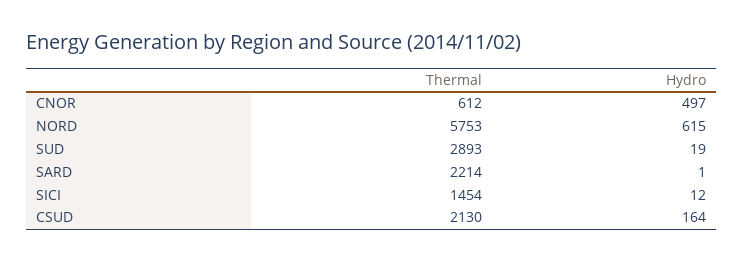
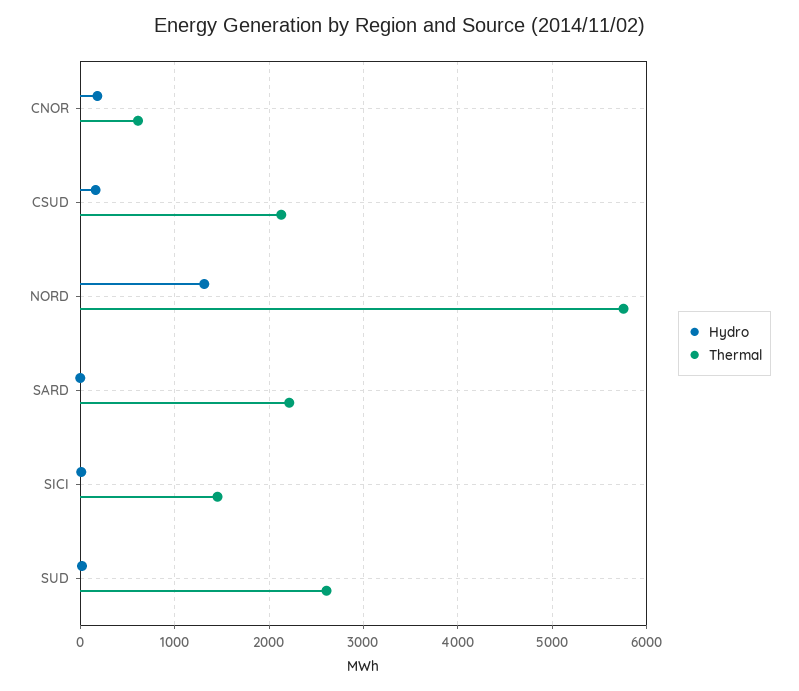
Hydro, CNOR: 497 -> 200
Hydro, NORD: 615 -> 1300
Thermal, SUD: 2893 -> 2600

